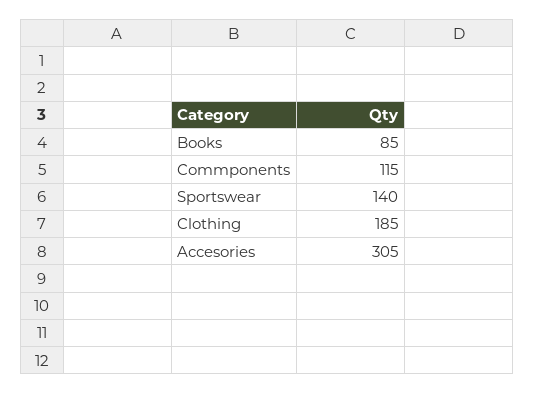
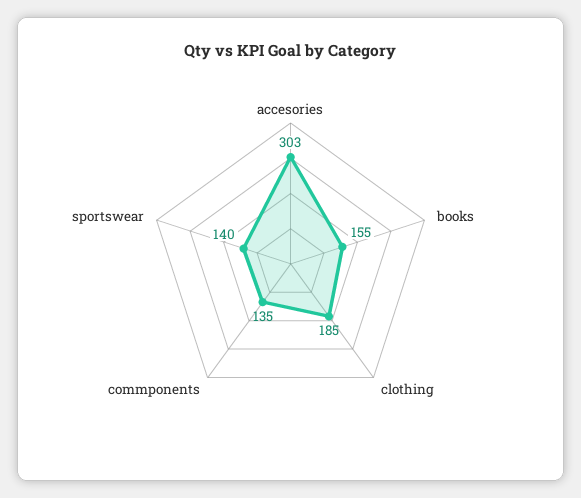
Books: 85 -> 155
Commponents: 115 -> 135
Accesories: 305 -> 303

